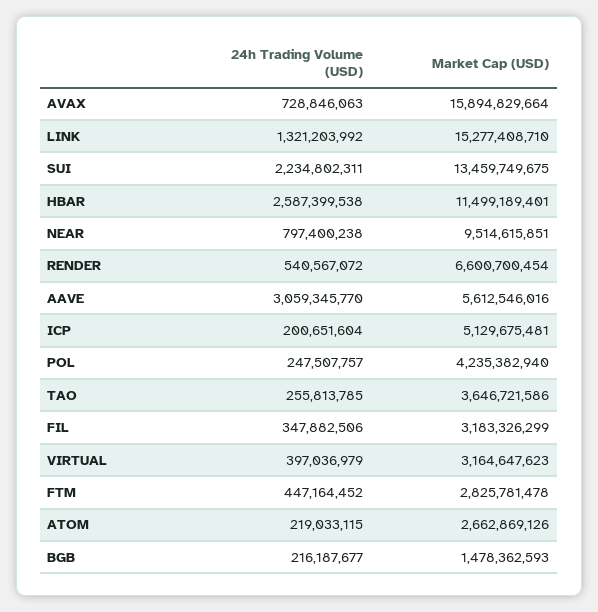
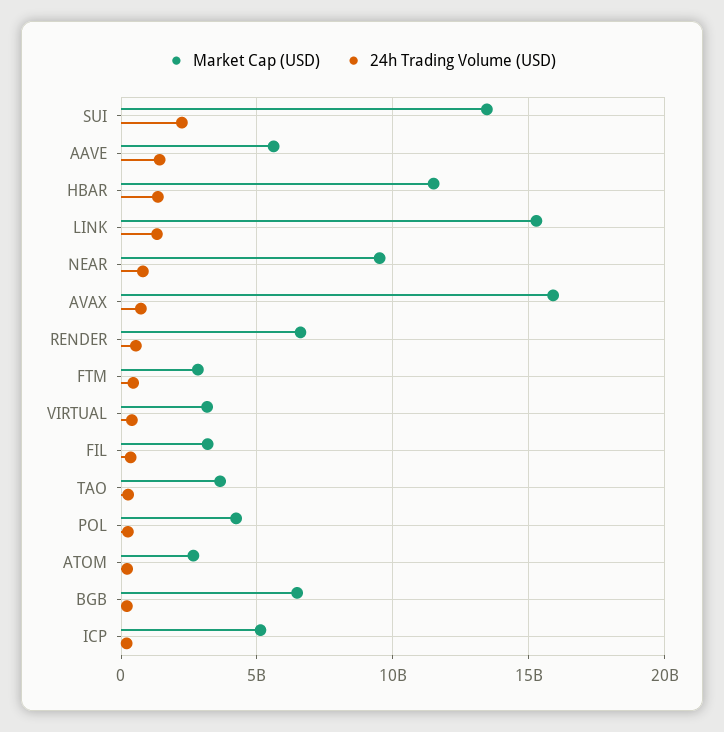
24h Trading Volume (USD), HBAR: 2587399538 -> 1500000000
24h Trading Volume (USD), AAVE: 3059345770 -> 1500000000
Market Cap (USD), BGB: 1478362593 -> 6500000000

